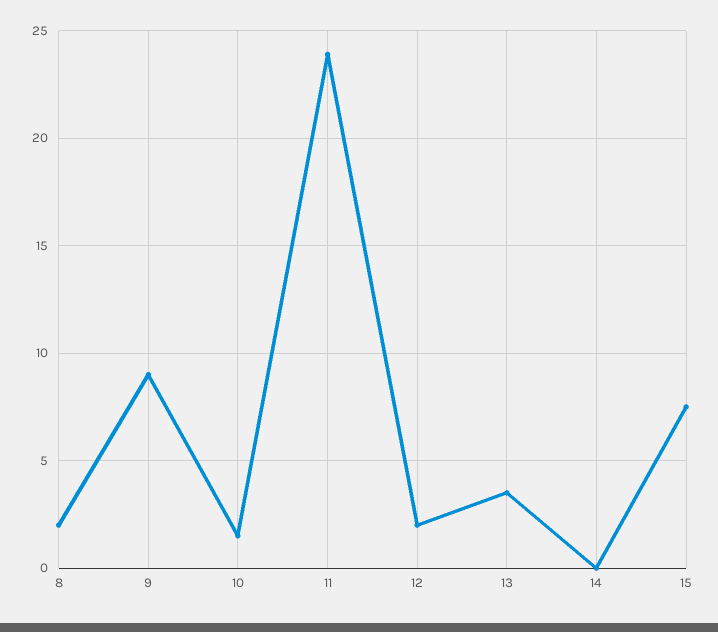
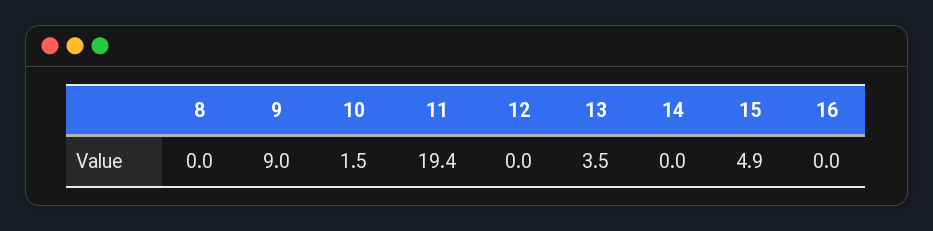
8: 2 -> 0
11: 24 -> 19.4
12: 2 -> 0
15: 7.5 -> 4.9
16: none -> 0

